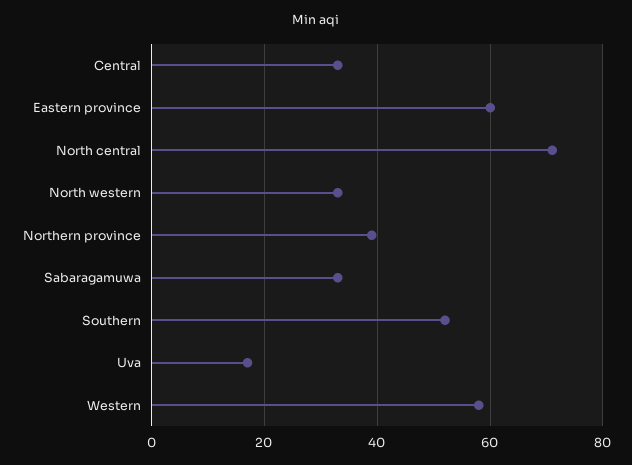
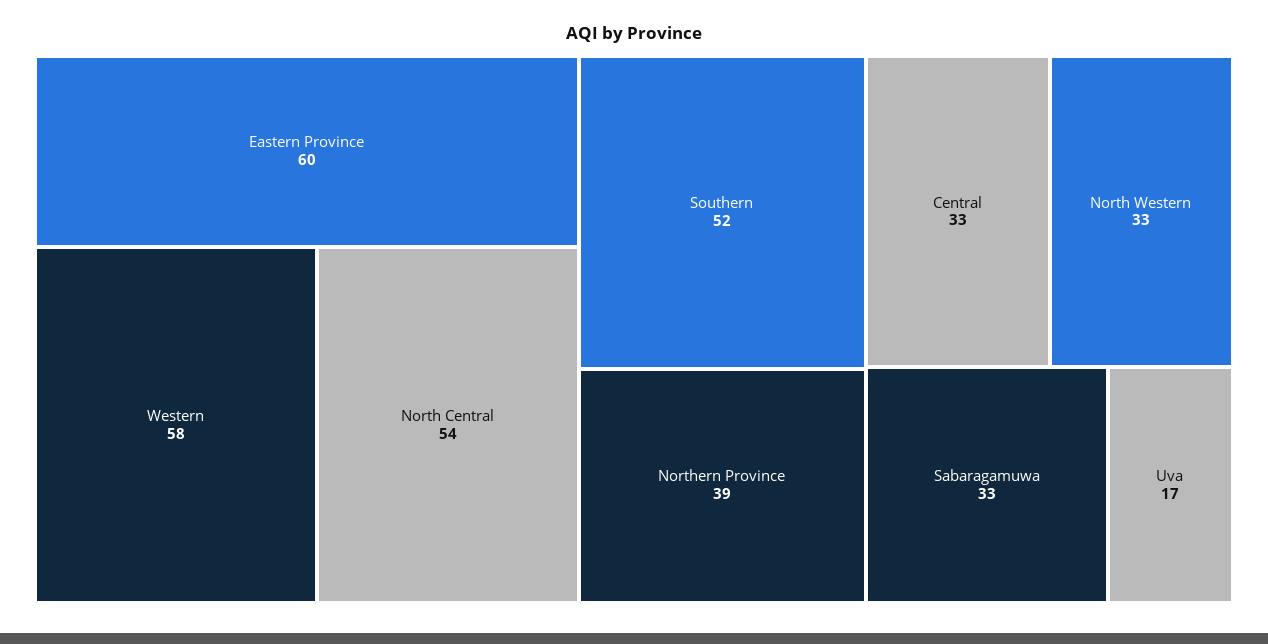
North central: 70 -> 54

